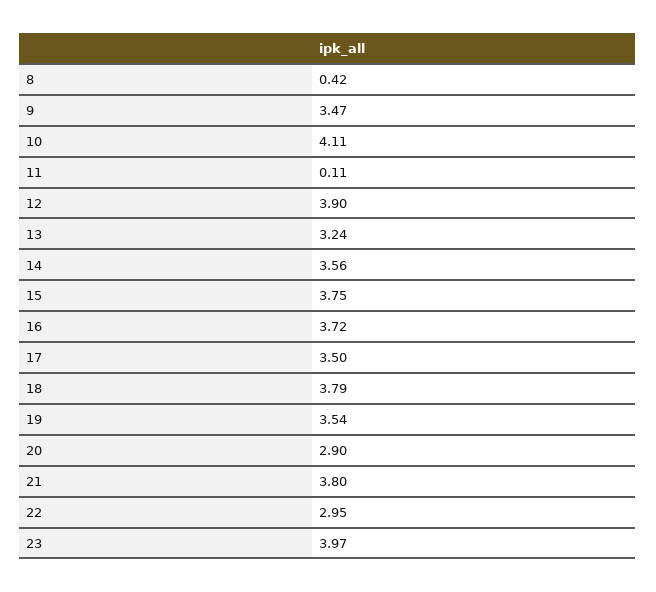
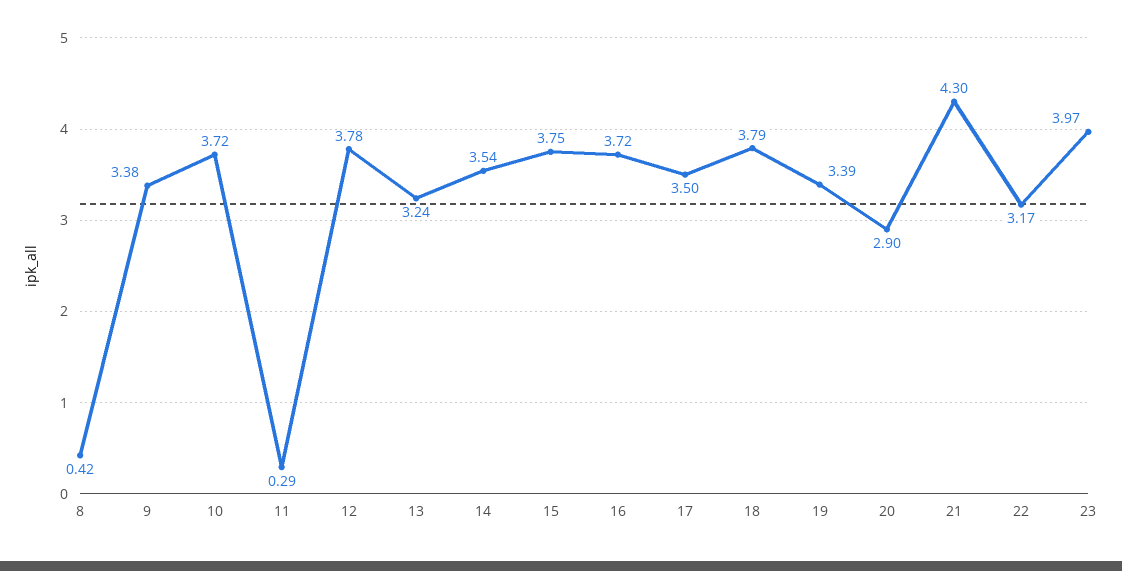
9: 3.47 -> 3.38
10: 4.11 -> 3.72
11: 0.11 -> 0.29
12: 3.9 -> 3.78
14: 3.56 -> 3.54
19: 3.54 -> 3.39
21: 3.8 -> 4.3
22: 2.95 -> 3.17

